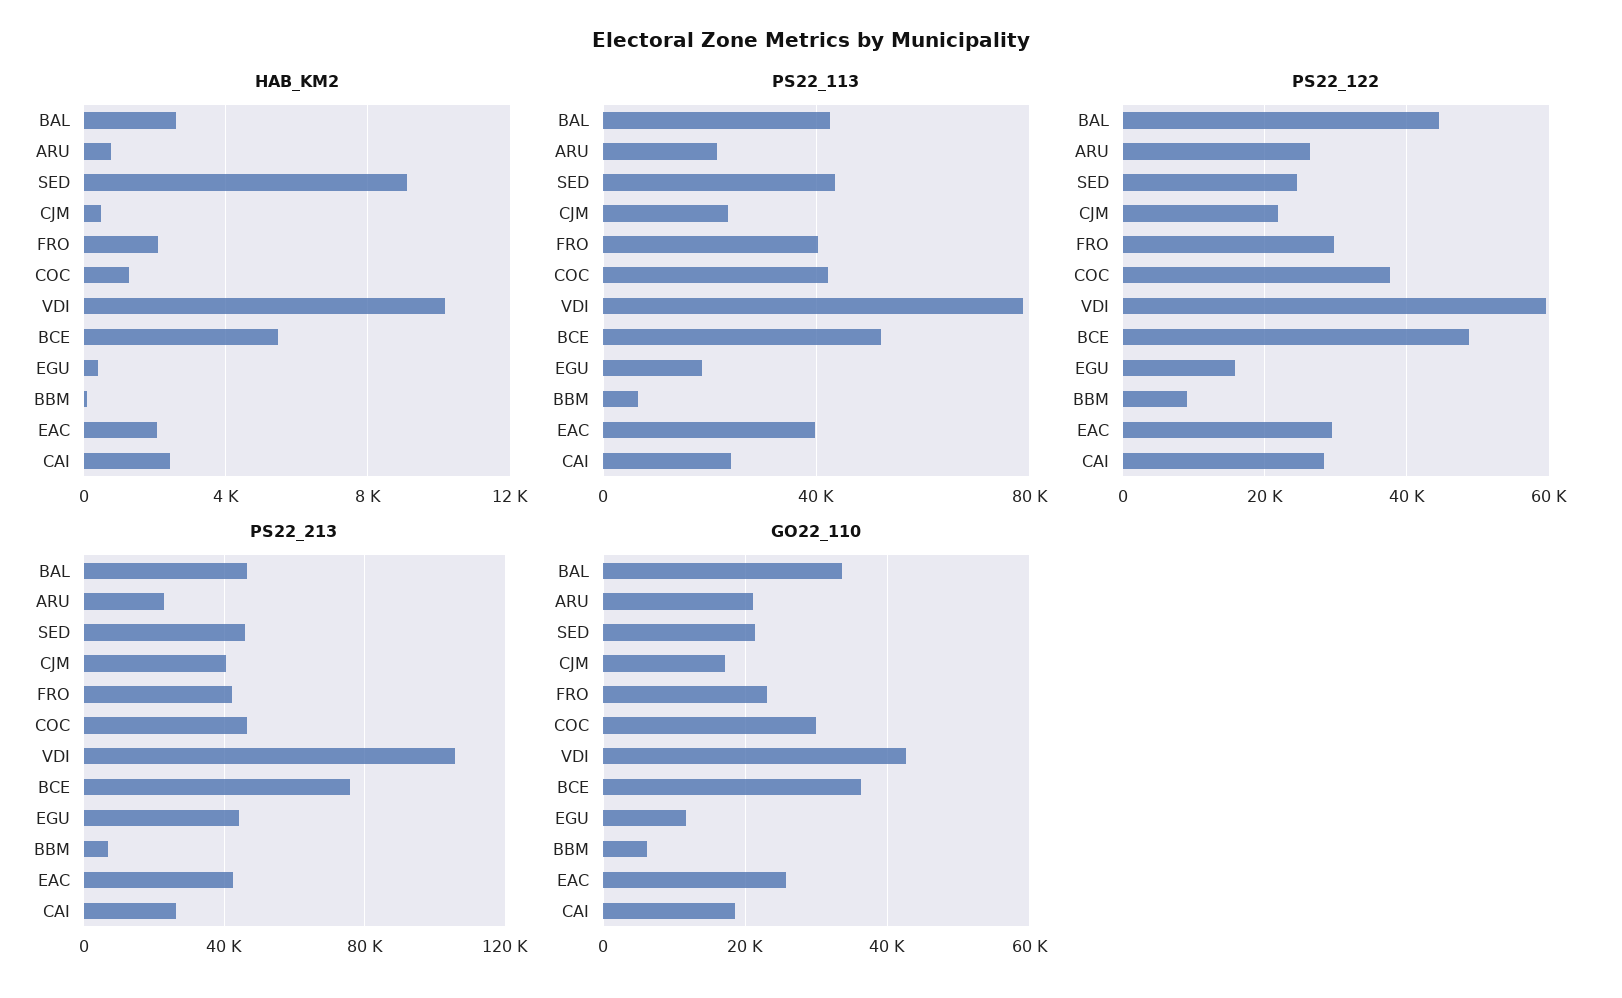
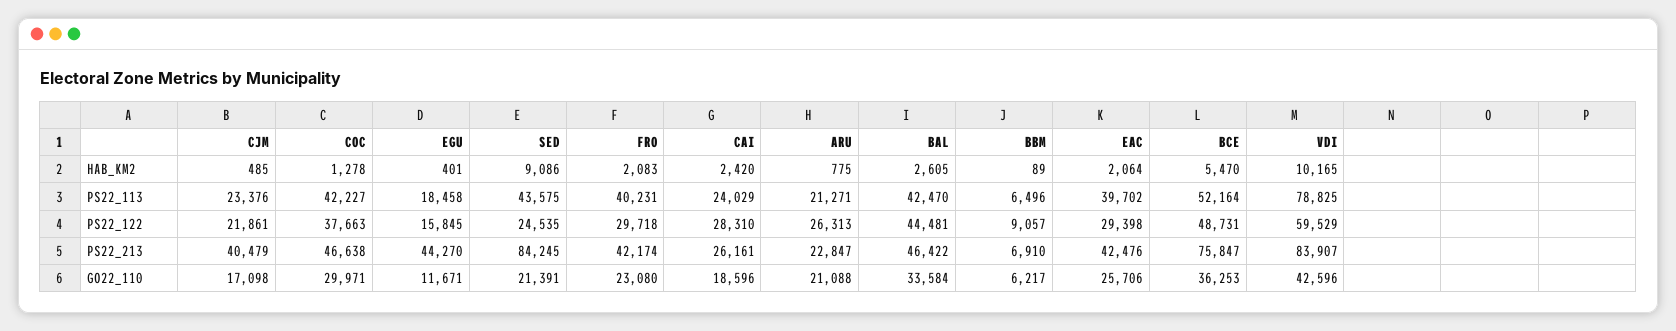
PS22_213, SED: 45000 -> 84245
PS22_213, VDI: 105000 -> 83907

